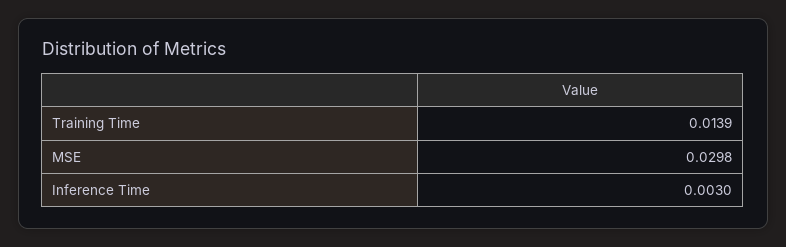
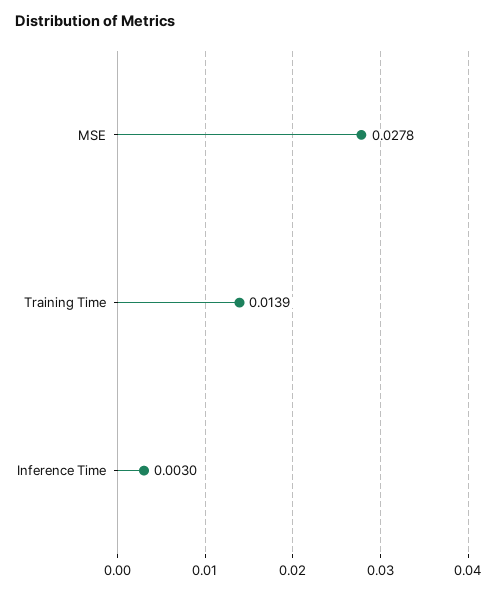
MSE: 0.0298 -> 0.0278

